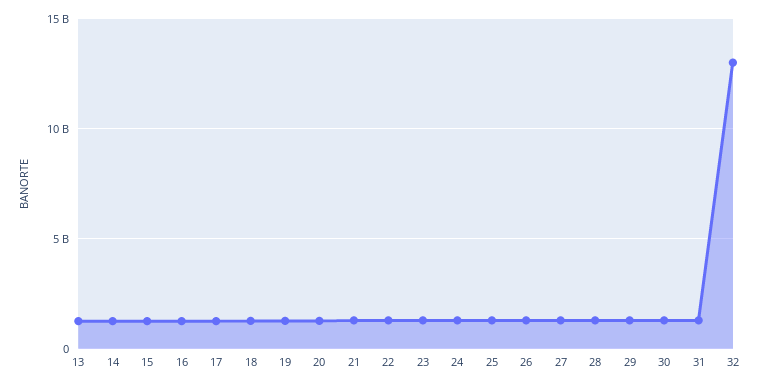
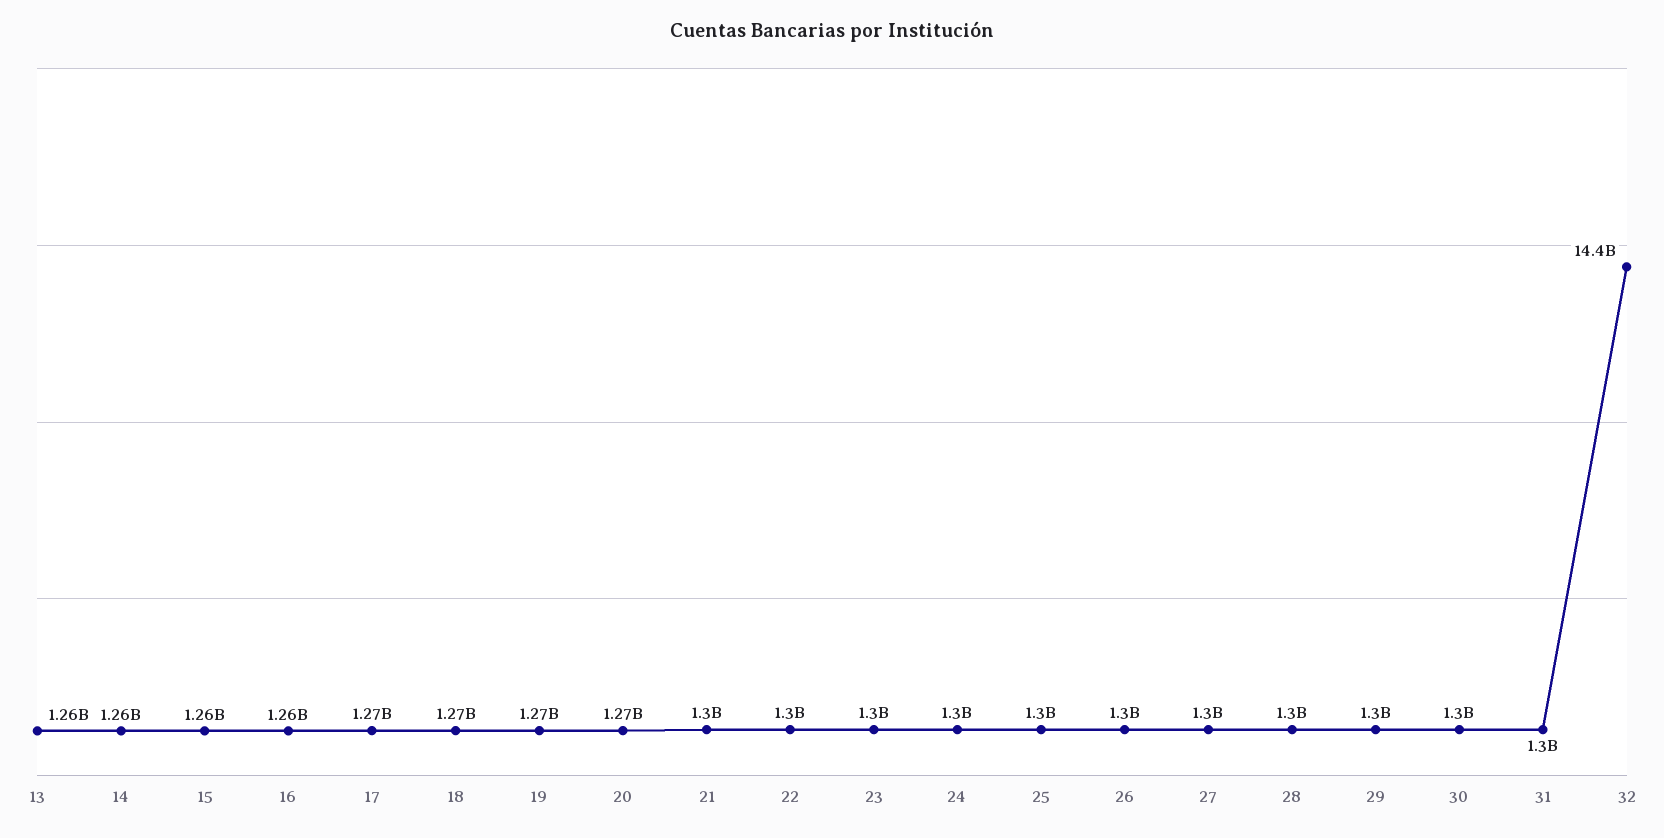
32: 13000000000 -> 14400000000

